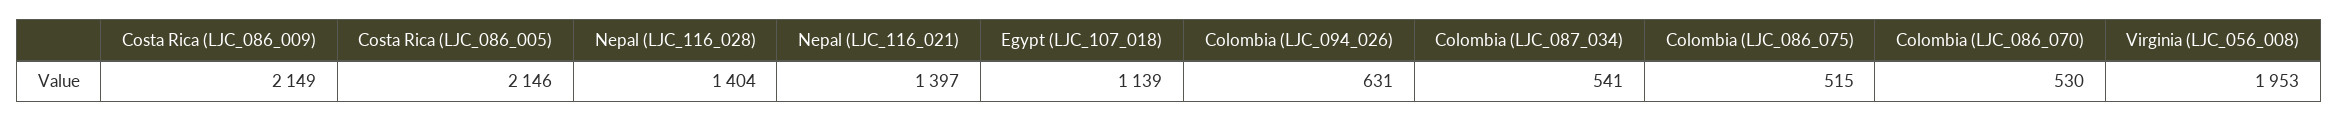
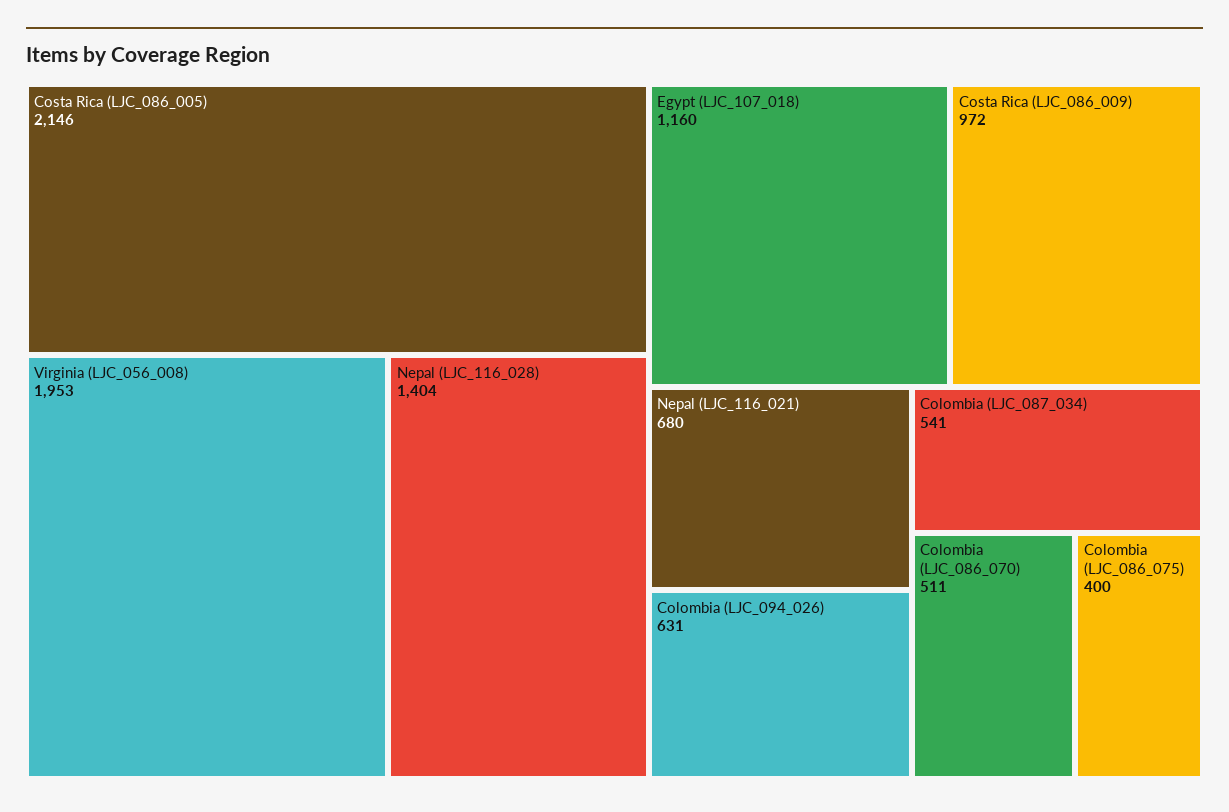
Costa Rica (LJC_086_009): 2149 -> 972
Nepal (LJC_116_021): 1397 -> 680
Egypt (LJC_107_018): 1139 -> 1160
Colombia (LJC_086_075): 515 -> 400
Colombia (LJC_086_070): 530 -> 511

